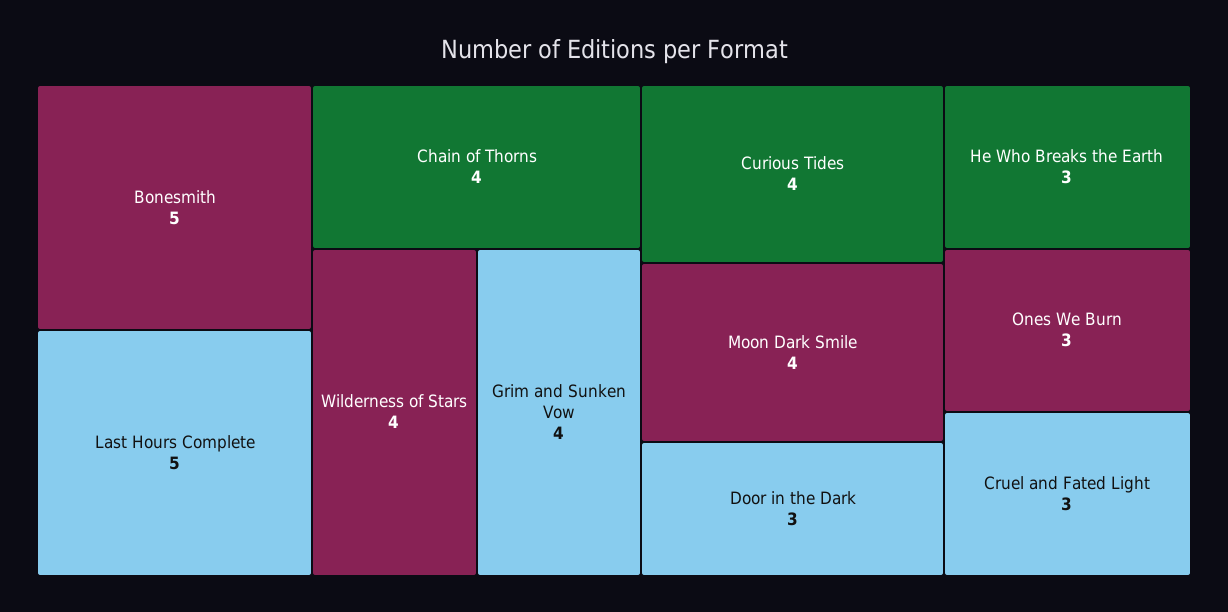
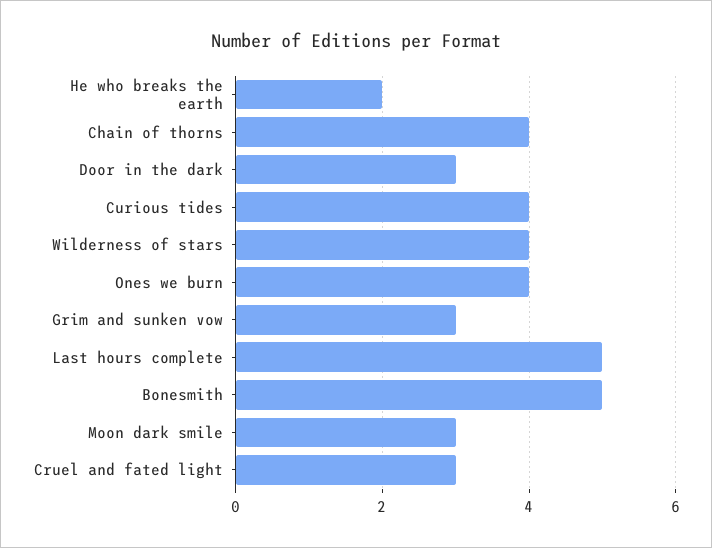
Grim and Sunken Vow: 4 -> 3
Moon Dark Smile: 4 -> 3
He Who Breaks the Earth: 3 -> 2
Ones We Burn: 3 -> 4

